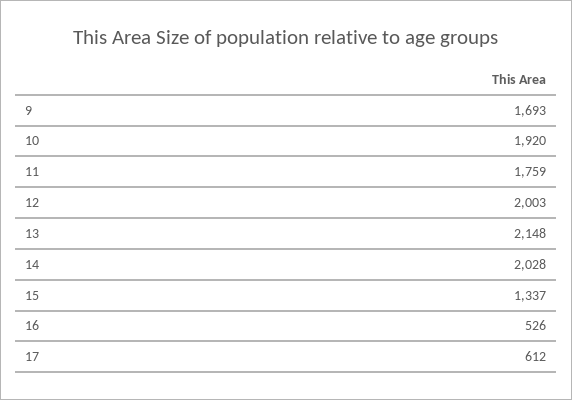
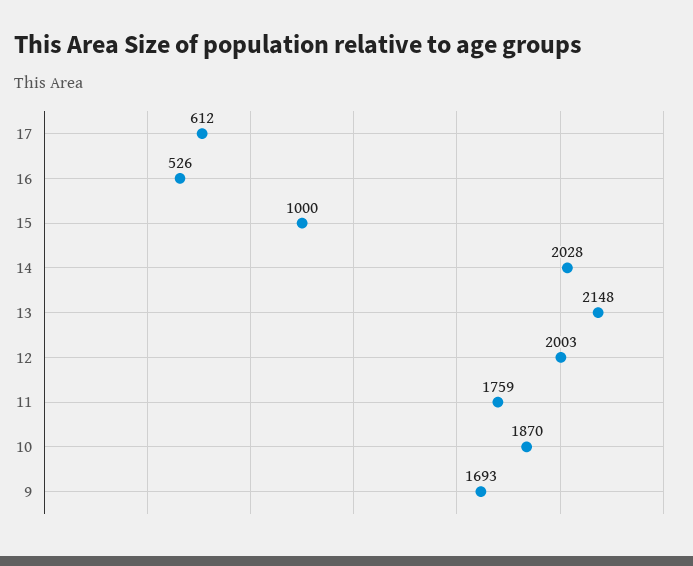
10: 1920 -> 1870
15: 1337 -> 1000

